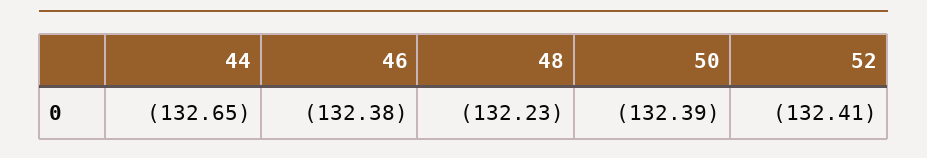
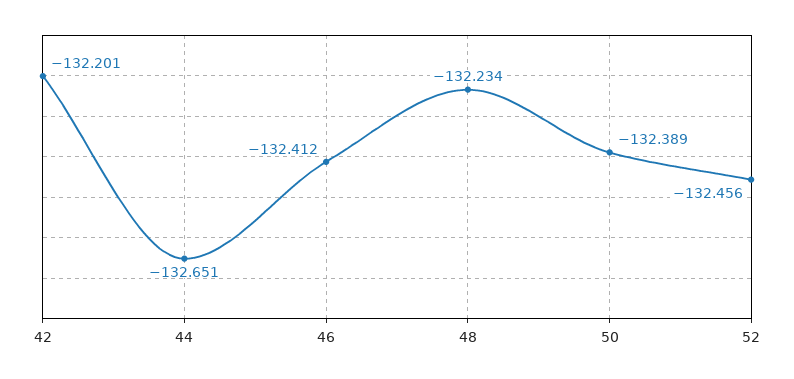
46: -132.38 -> -132.412
52: -132.41 -> -132.456
42: none -> -132.201

